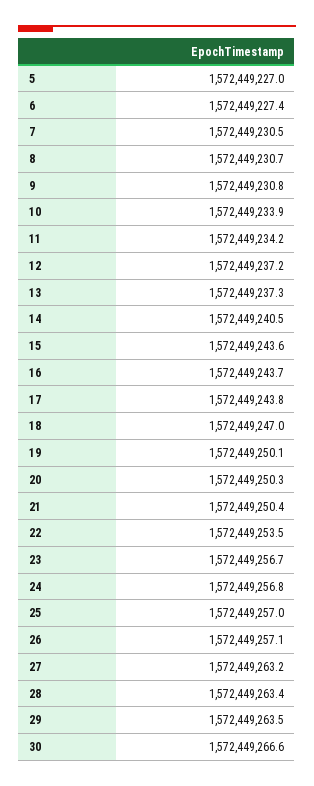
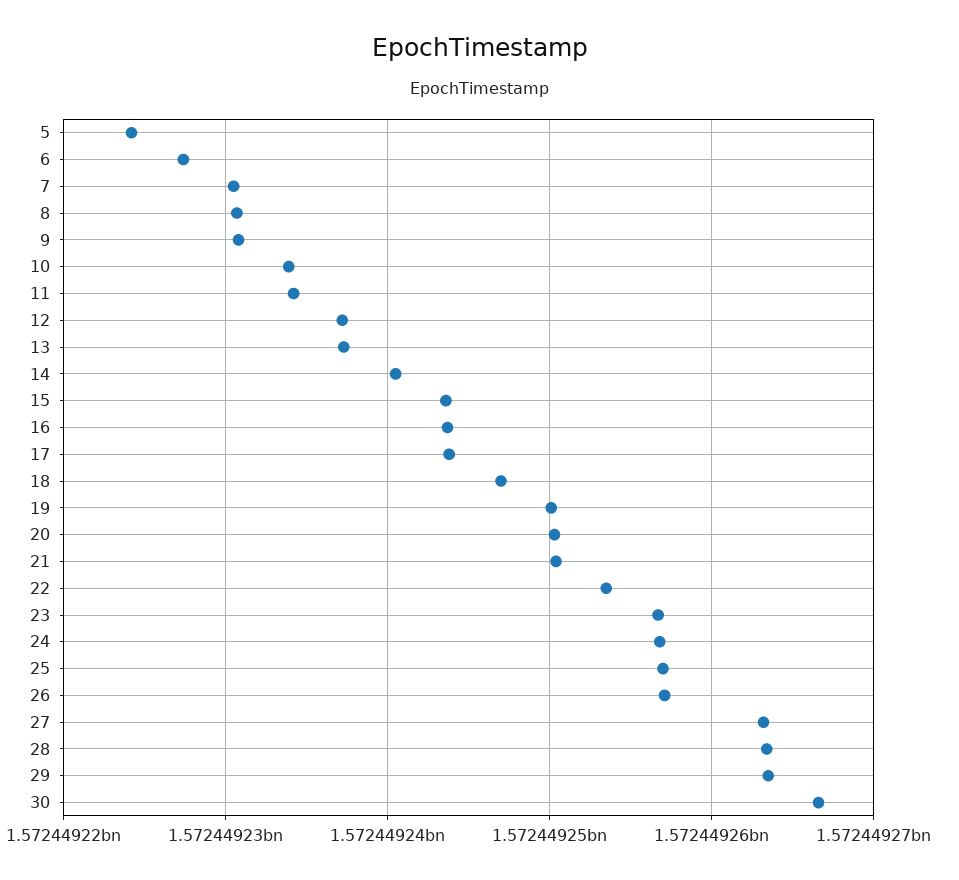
5: 1572449227 -> 1572449224

